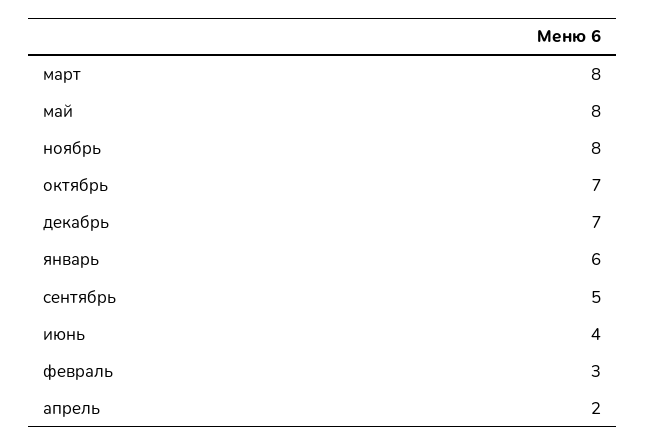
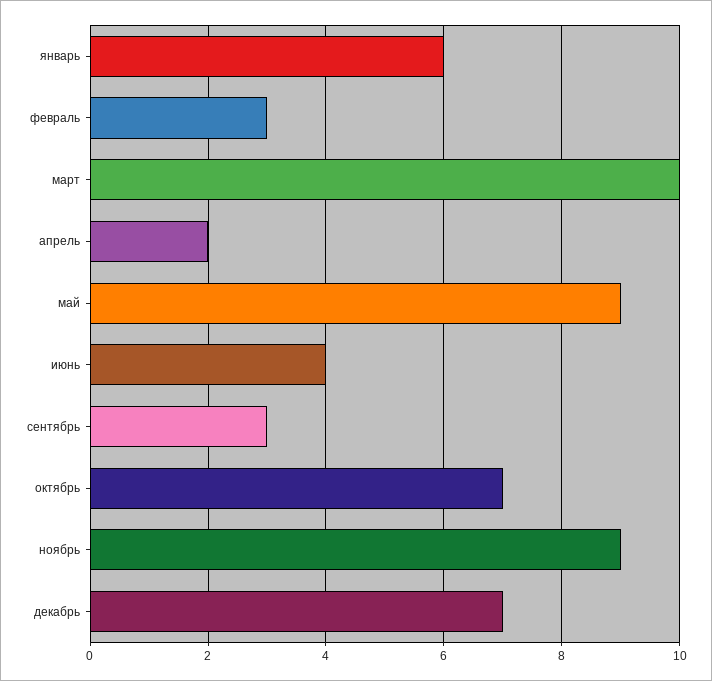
март: 8 -> 10
май: 8 -> 9
ноябрь: 8 -> 9
сентябрь: 5 -> 3

